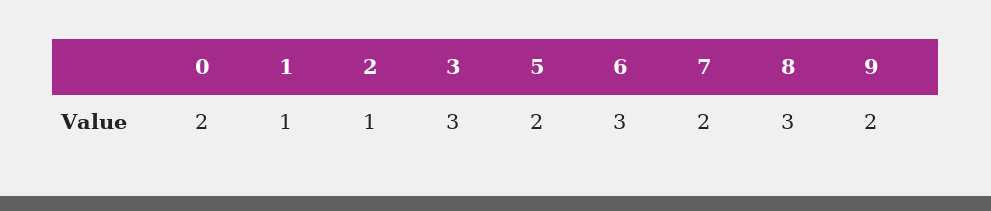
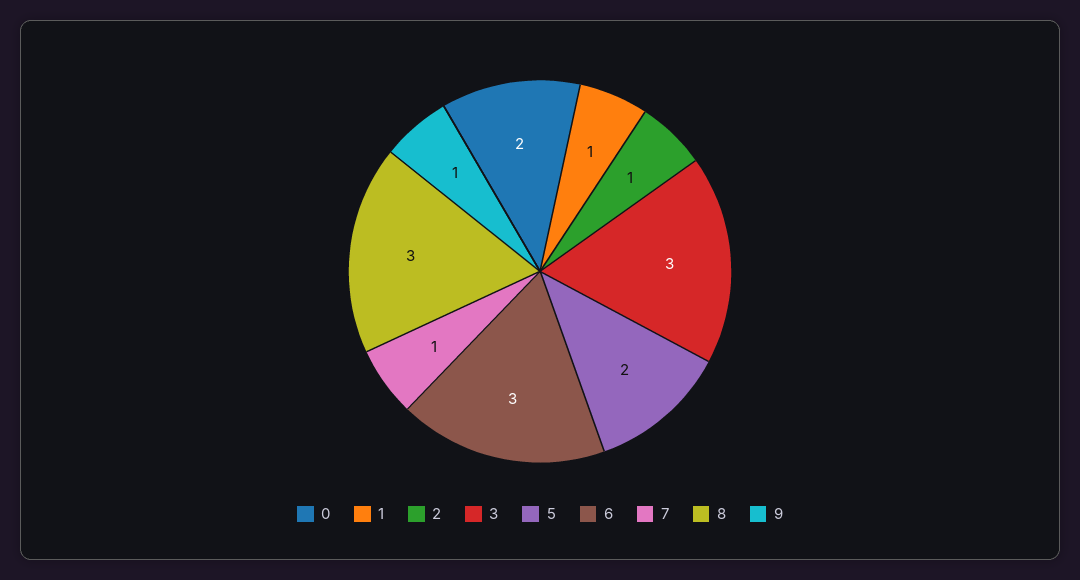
7: 2 -> 1
9: 2 -> 1

